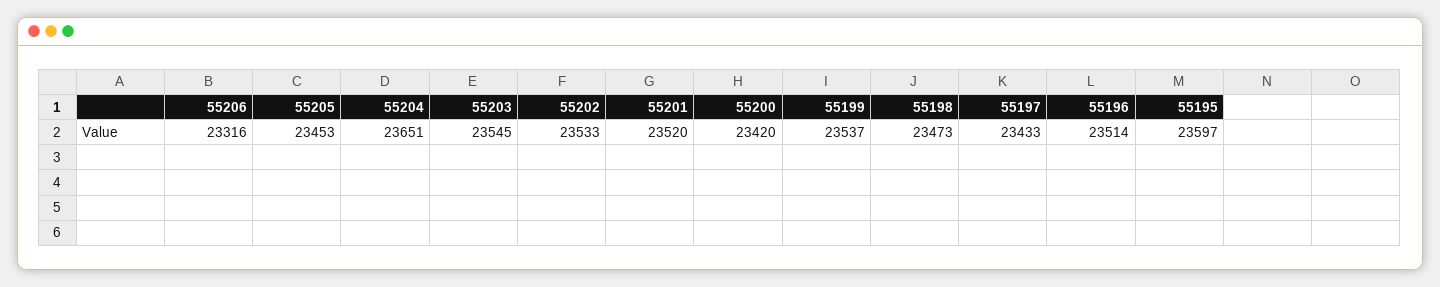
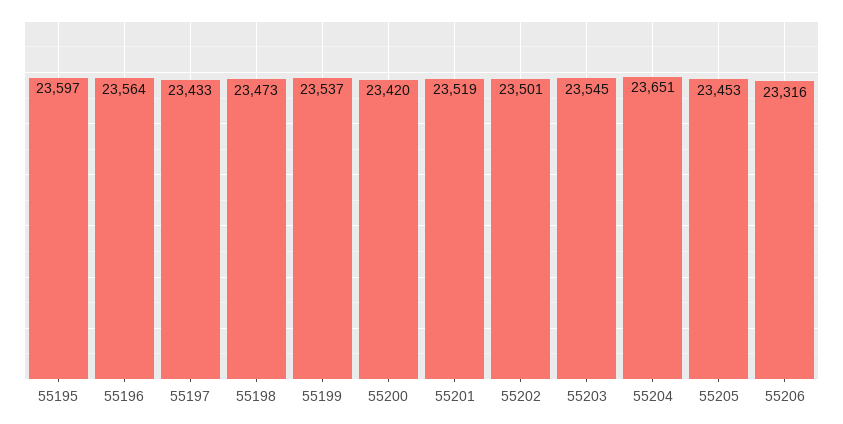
55202: 23533 -> 23501
55201: 23520 -> 23519
55196: 23514 -> 23564

